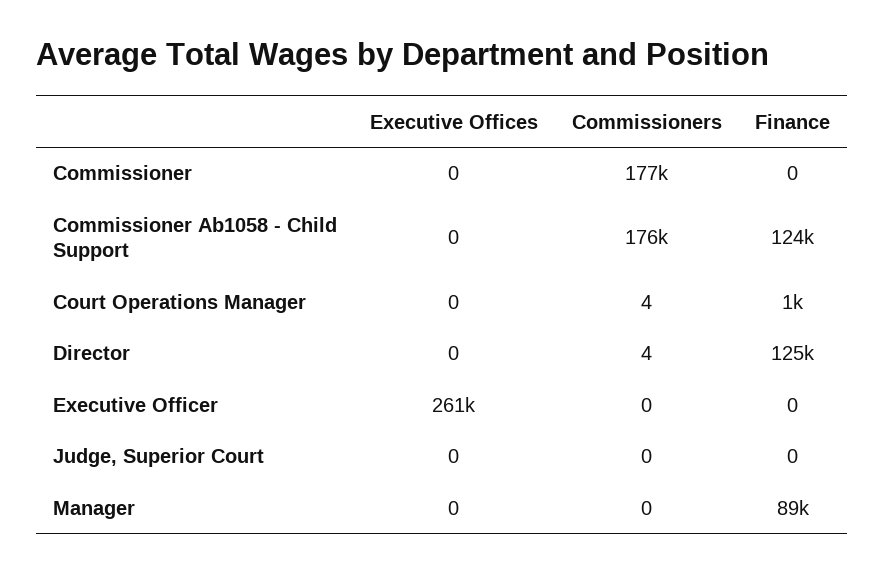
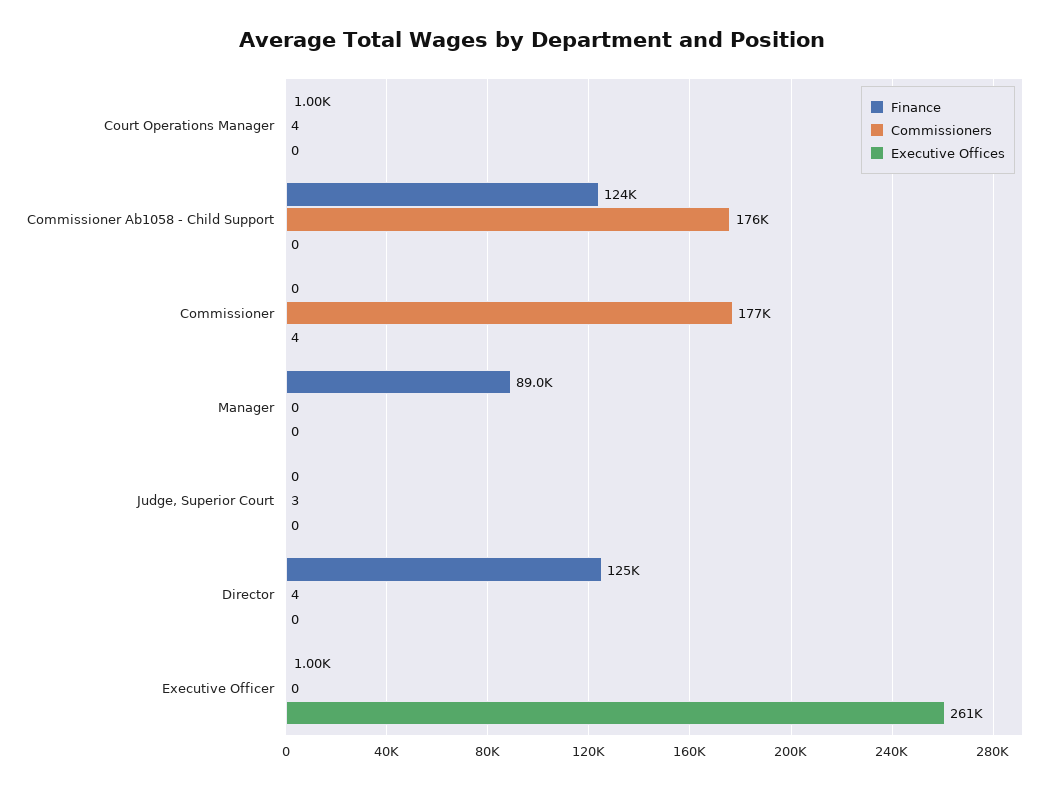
Executive Offices, Commissioner: 0 -> 4
Finance, Executive Officer: 0 -> 1000
Commissioners, Judge, Superior Court: 0 -> 3

